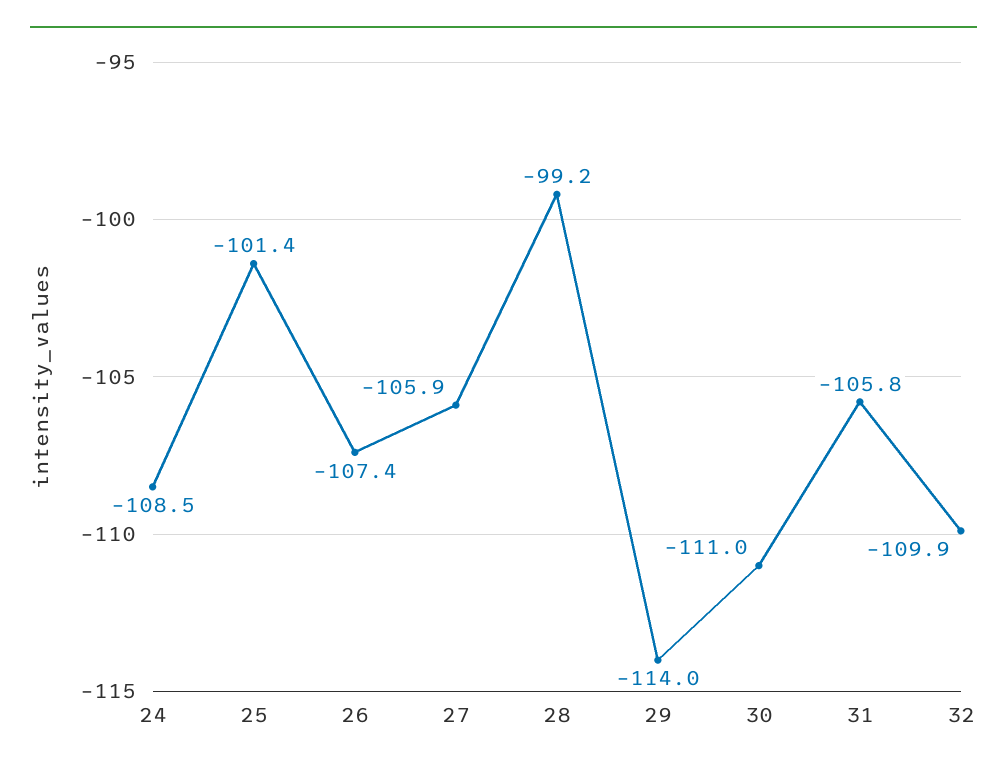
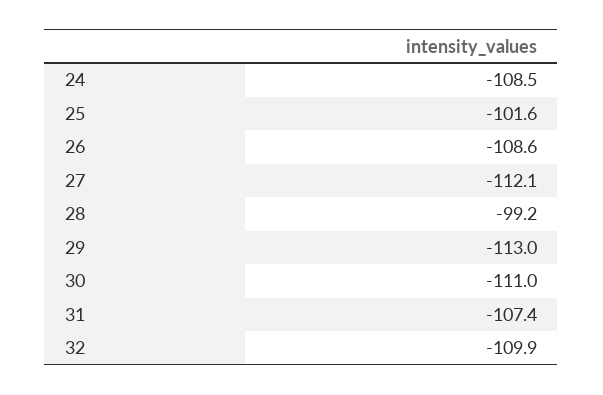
25: -101.4 -> -101.6
26: -107.4 -> -108.6
27: -105.9 -> -112.1
29: -114 -> -113
31: -105.8 -> -107.4

